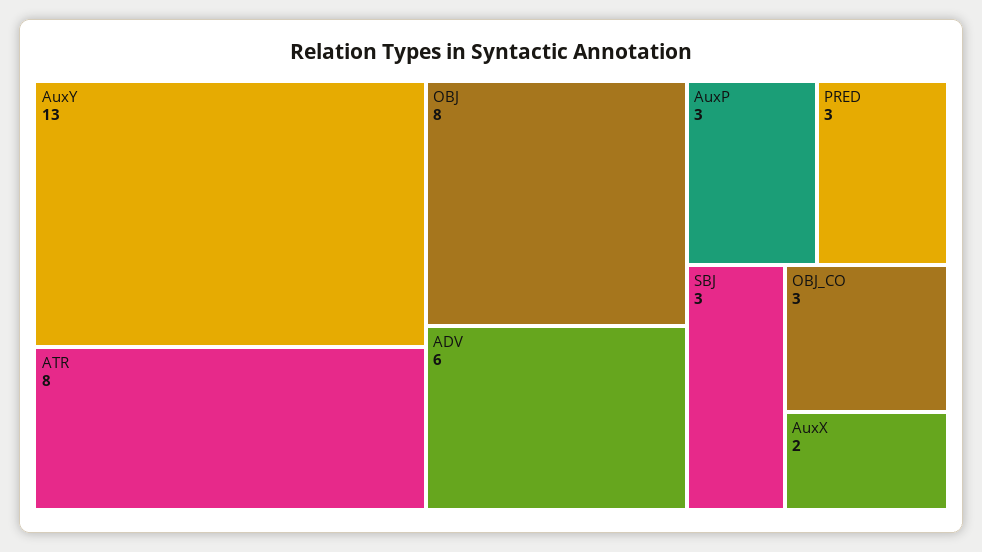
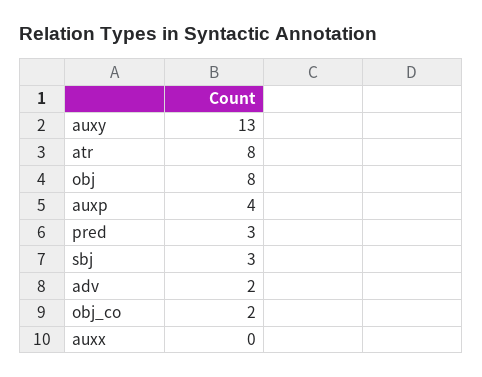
ADV: 6 -> 2
AuxP: 3 -> 4
OBJ_CO: 3 -> 2
AuxX: 2 -> 0

